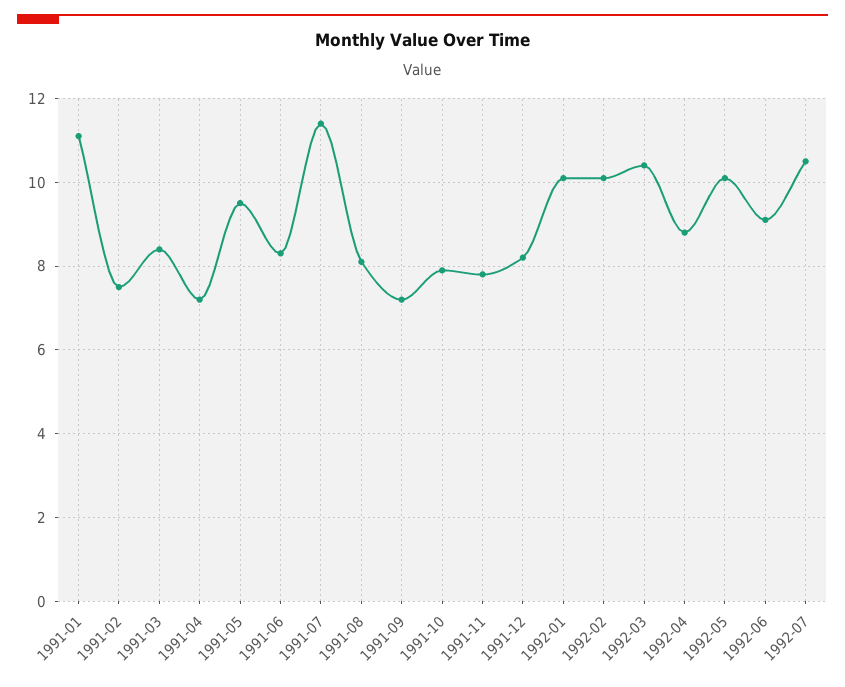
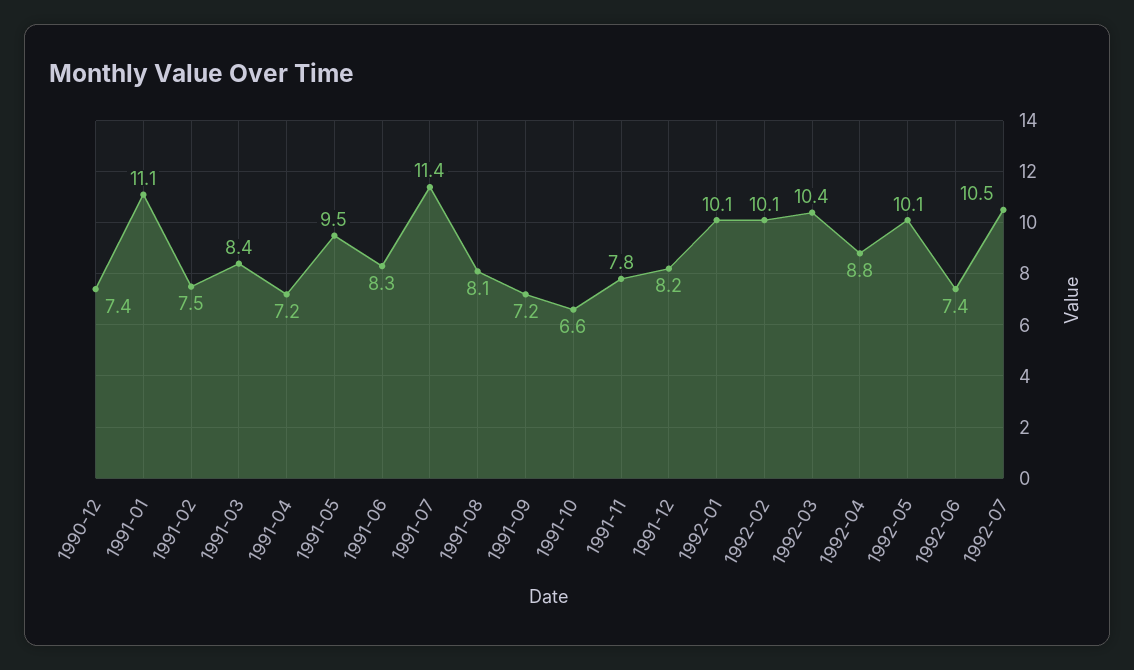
1991-10: 8 -> 6.6
1992-06: 9 -> 7.4
1990-12: none -> 7.4

